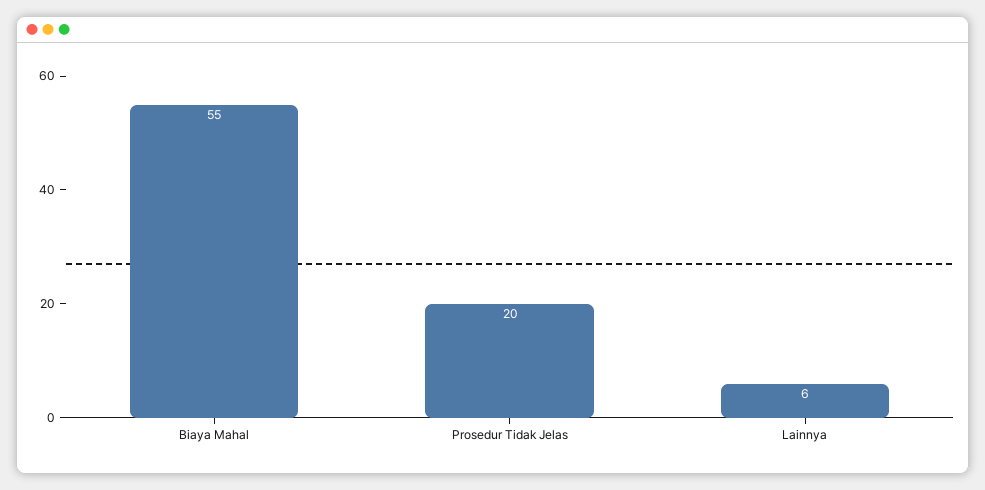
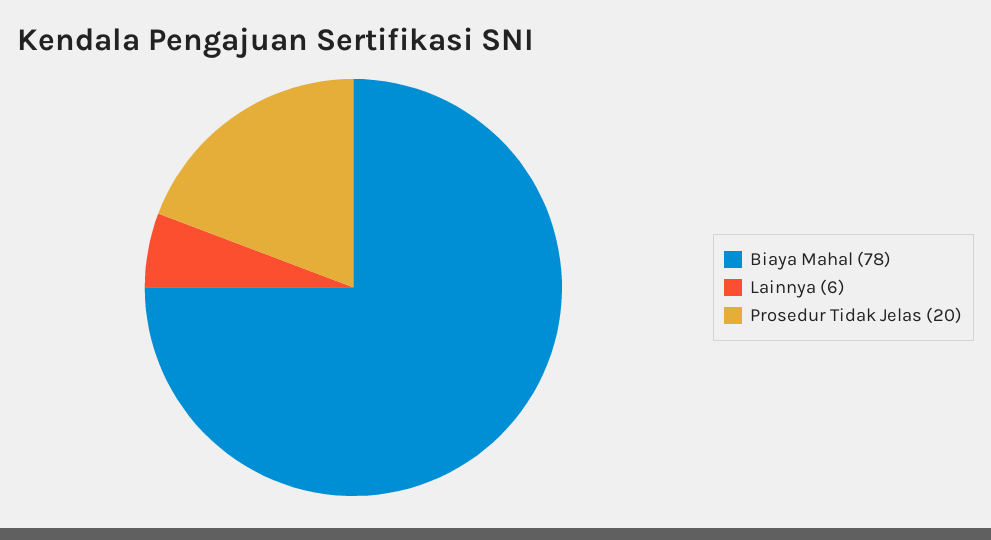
Biaya Mahal: 55 -> 78

